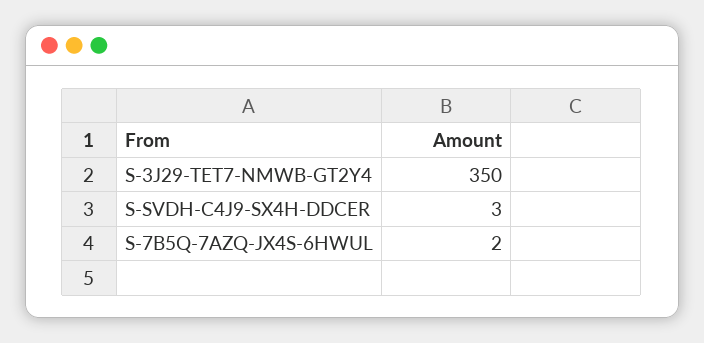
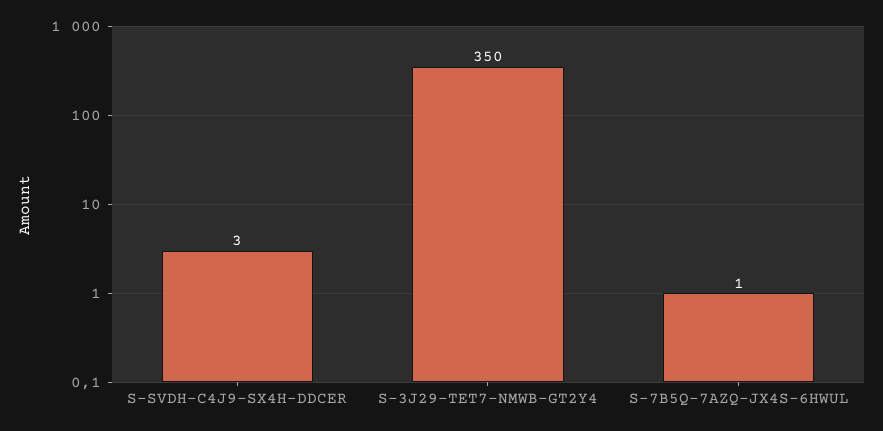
S-7B5Q-7AZQ-JX4S-6HWUL: 2 -> 1

